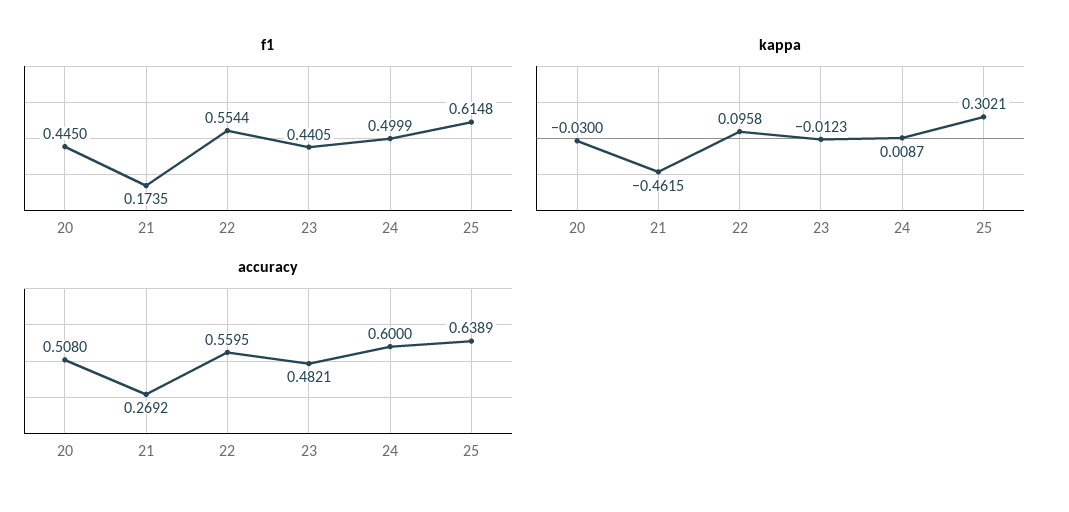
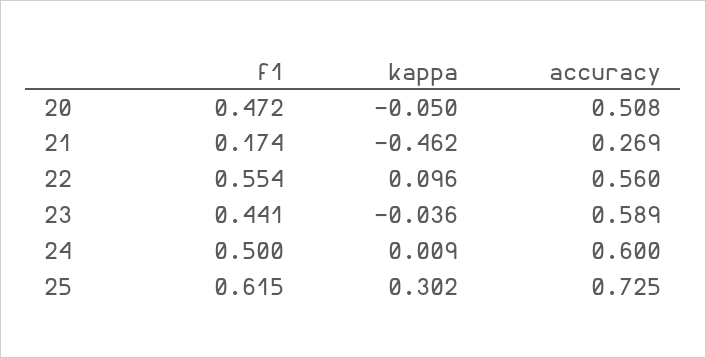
f1, 20: 0.445 -> 0.472
kappa, 20: -0.03 -> -0.05
kappa, 23: -0.0123 -> -0.036
accuracy, 23: 0.4821 -> 0.589
accuracy, 25: 0.6389 -> 0.725

